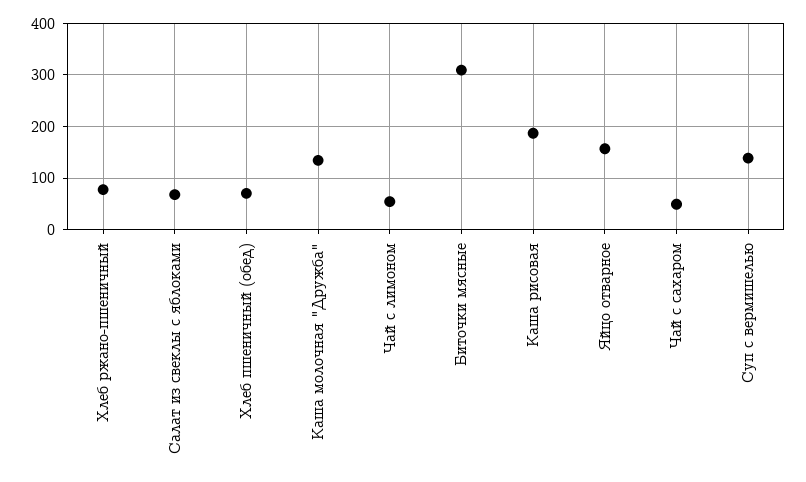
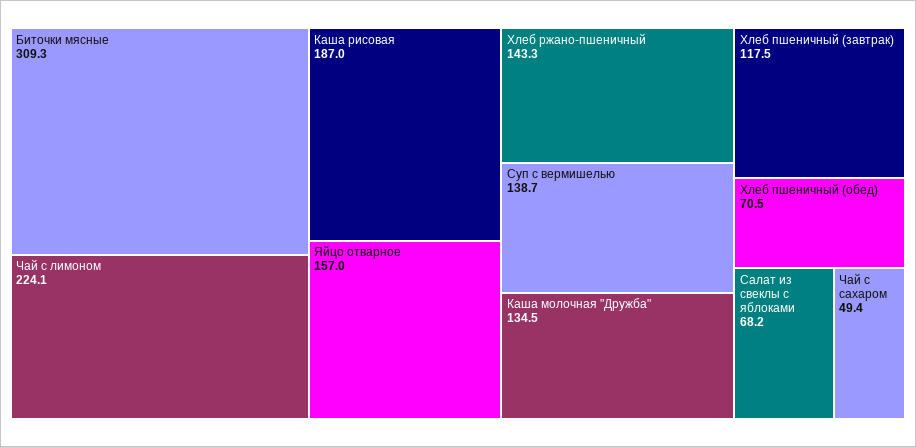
Хлеб ржано-пшеничный: 80 -> 143.3
Чай с лимоном: 60 -> 224.1
Хлеб пшеничный (завтрак): none -> 117.5

